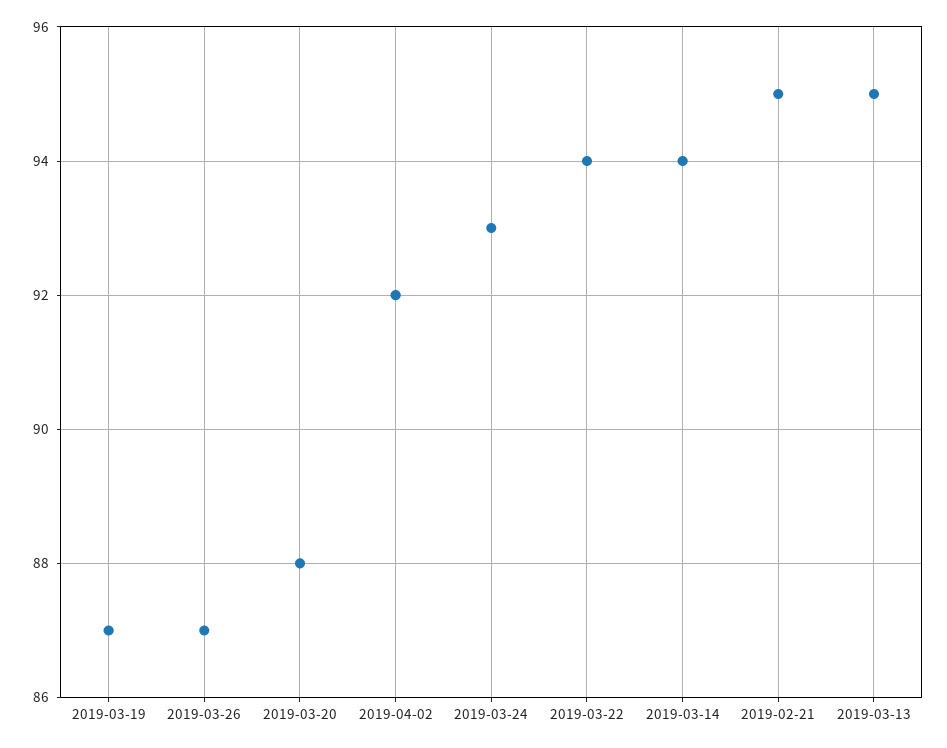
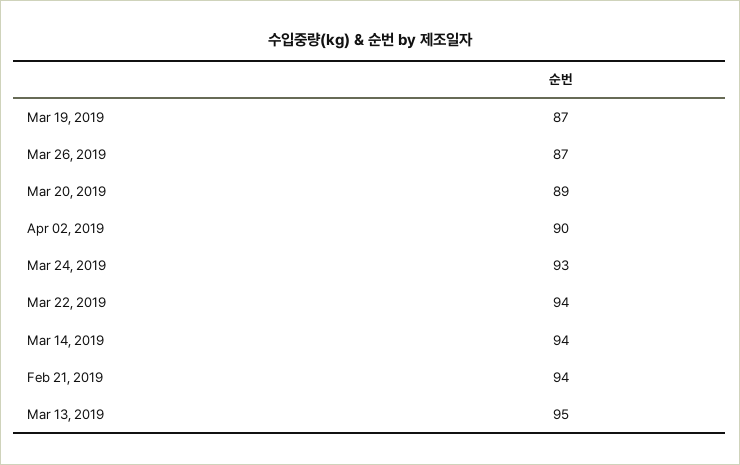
2019-03-20: 88 -> 89
2019-04-02: 92 -> 90
2019-02-21: 95 -> 94

